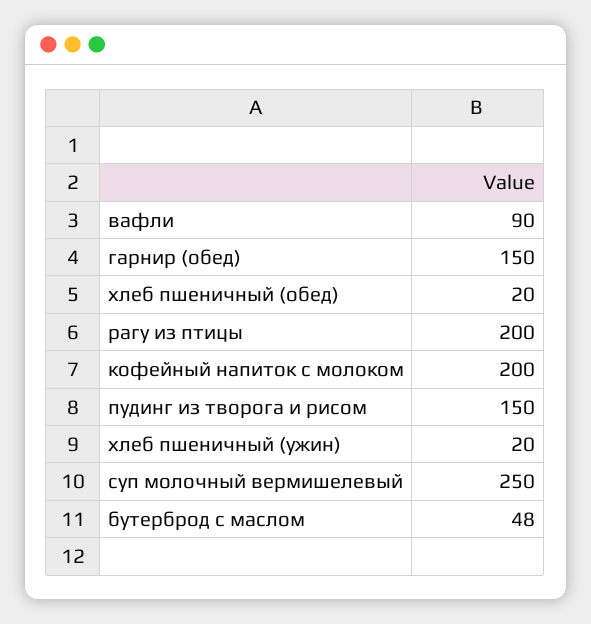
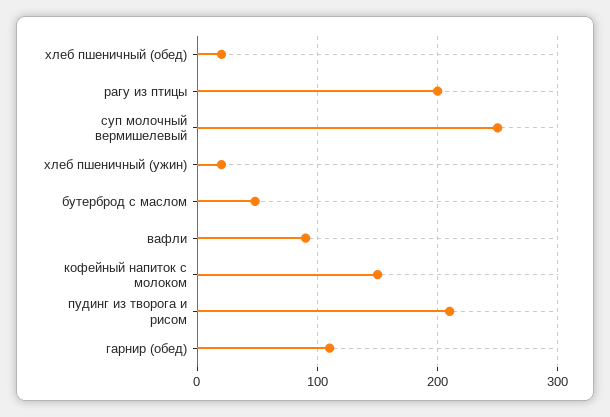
гарнир (обед): 150 -> 110
кофейный напиток с молоком: 200 -> 150
пудинг из творога и рисом: 150 -> 210

